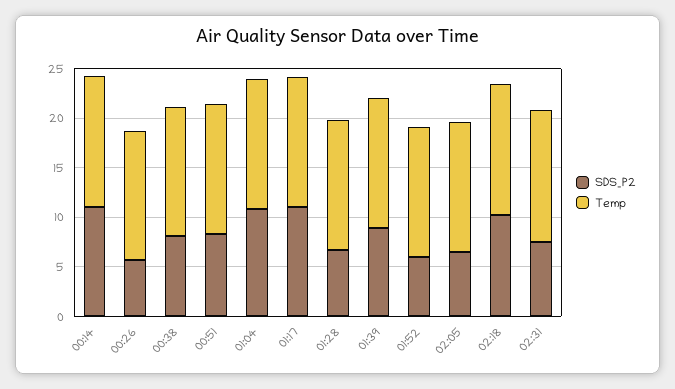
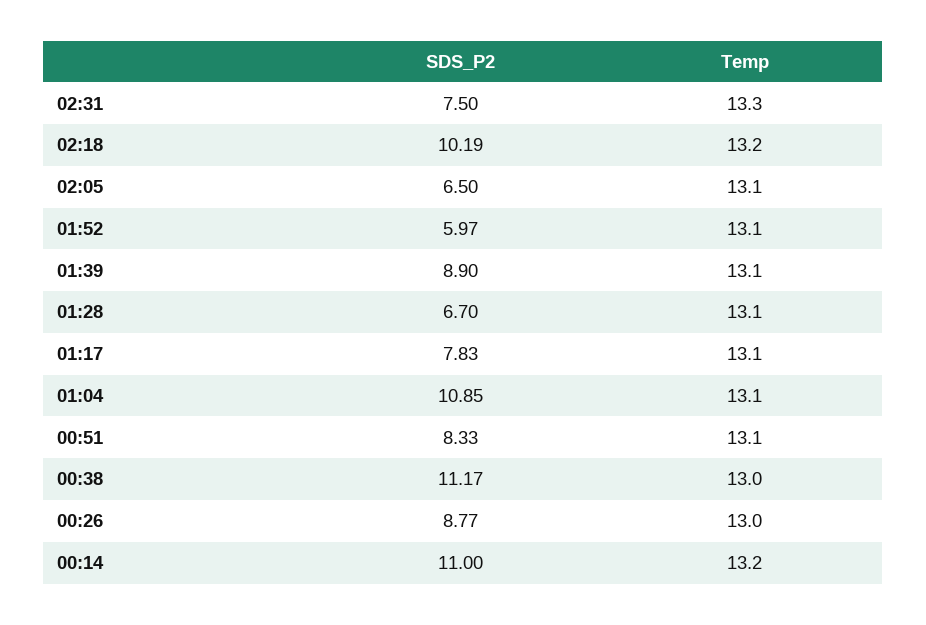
SDS_P2, 00:26: 6 -> 8.77
SDS_P2, 00:38: 8 -> 11.17
SDS_P2, 01:17: 11 -> 7.83

